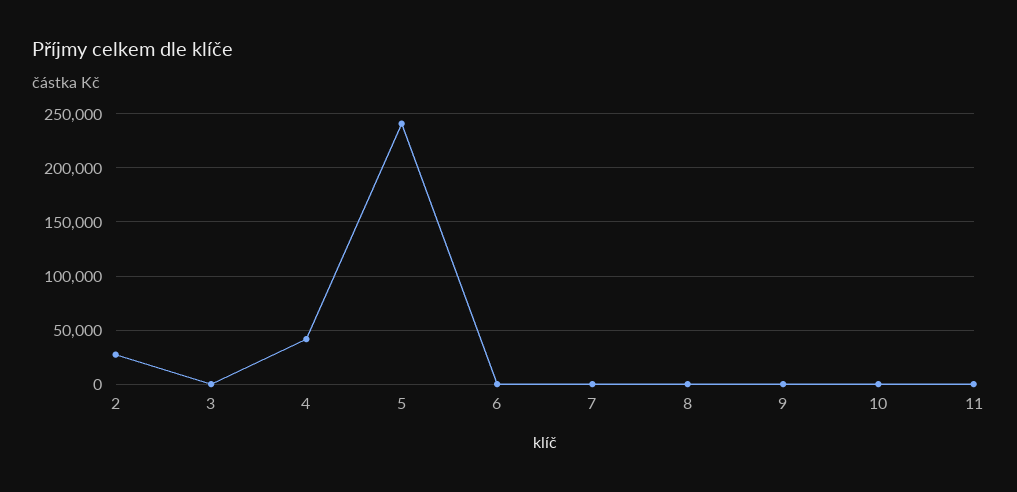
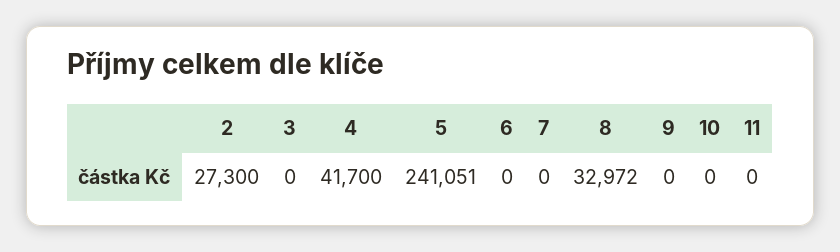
8: 0 -> 32972

